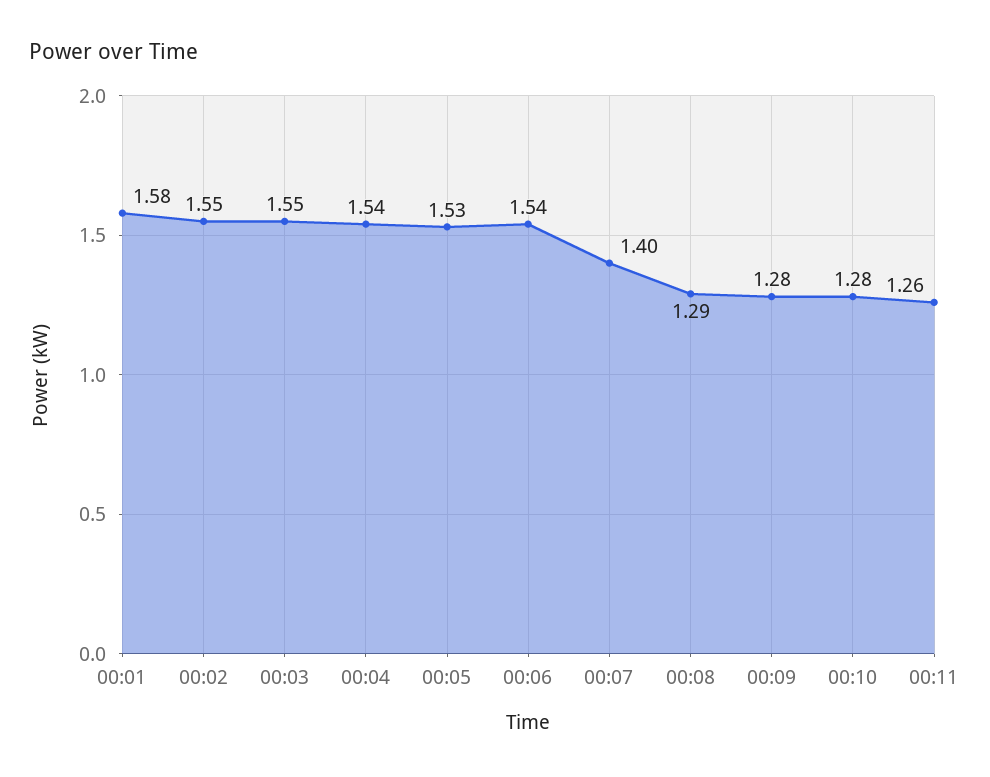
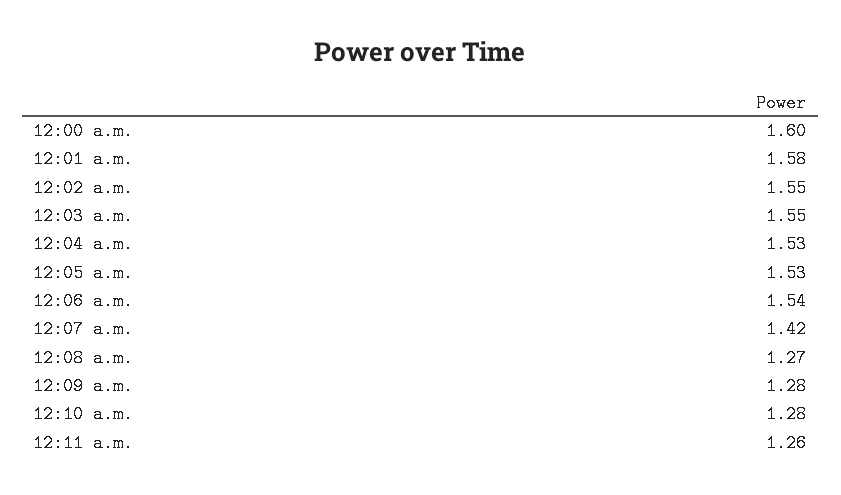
00:04: 1.54 -> 1.53
00:07: 1.4 -> 1.42
00:08: 1.29 -> 1.27
12:00 a.m.: none -> 1.6

